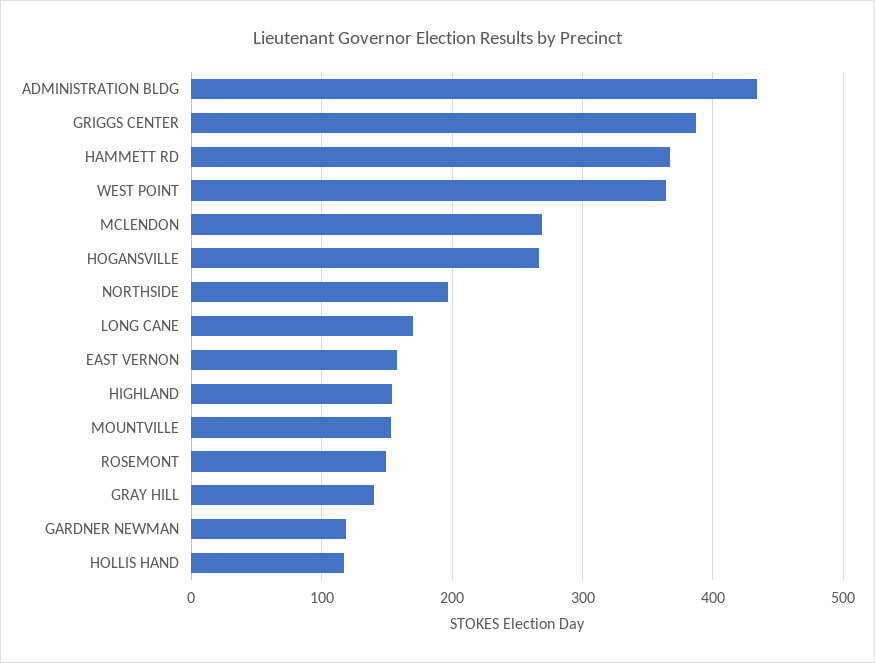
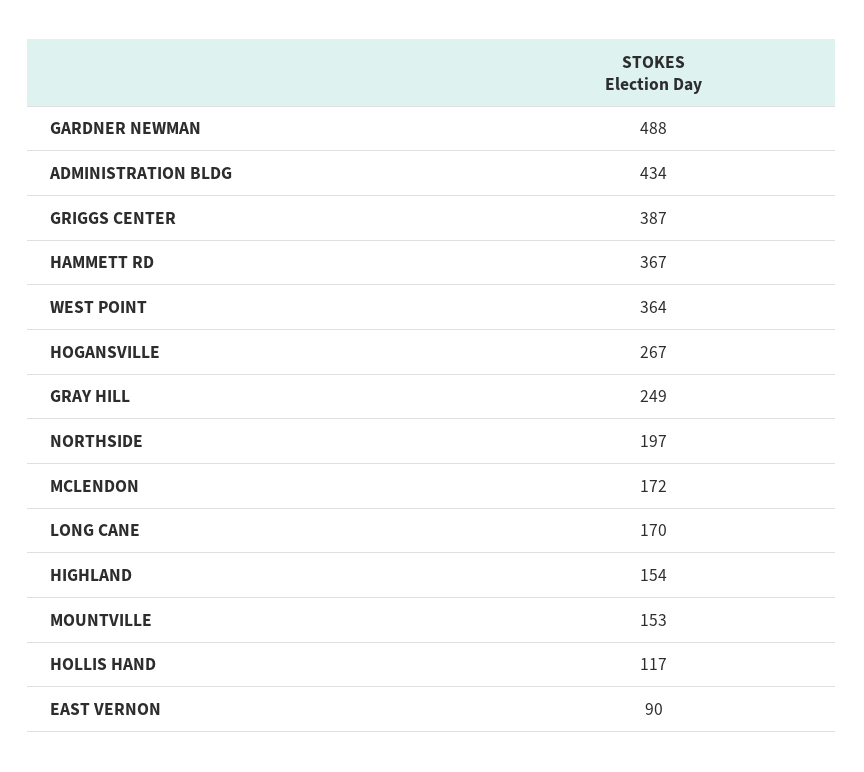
MCLENDON: 270 -> 172
EAST VERNON: 160 -> 90
ROSEMONT: 150 -> none
GRAY HILL: 140 -> 249
GARDNER NEWMAN: 120 -> 488

